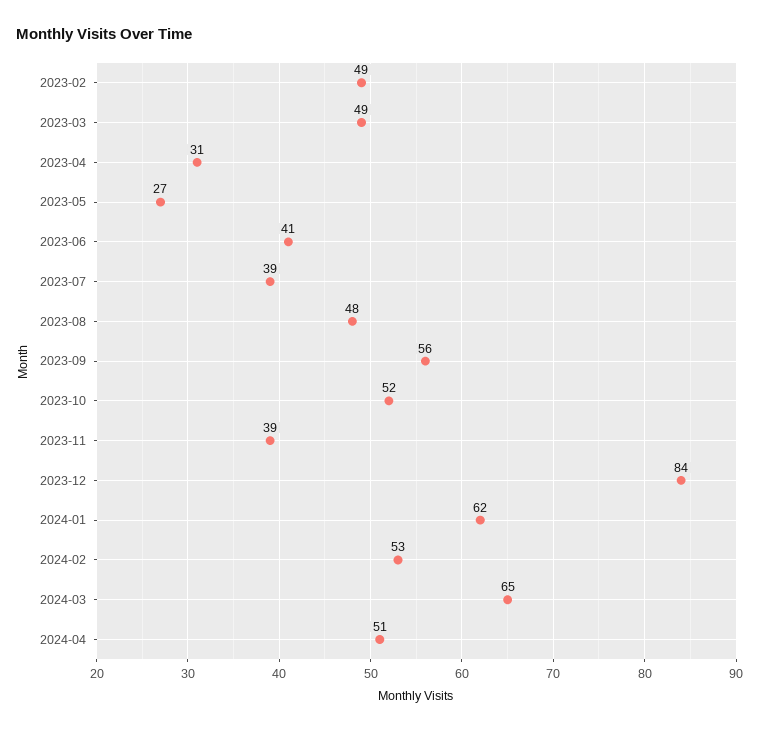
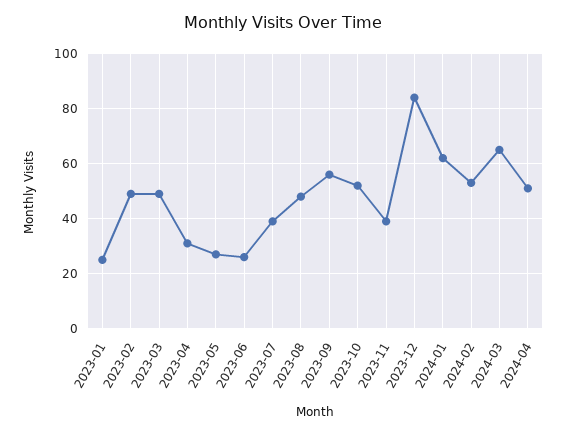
2023-06: 41 -> 25
2023-01: none -> 25

